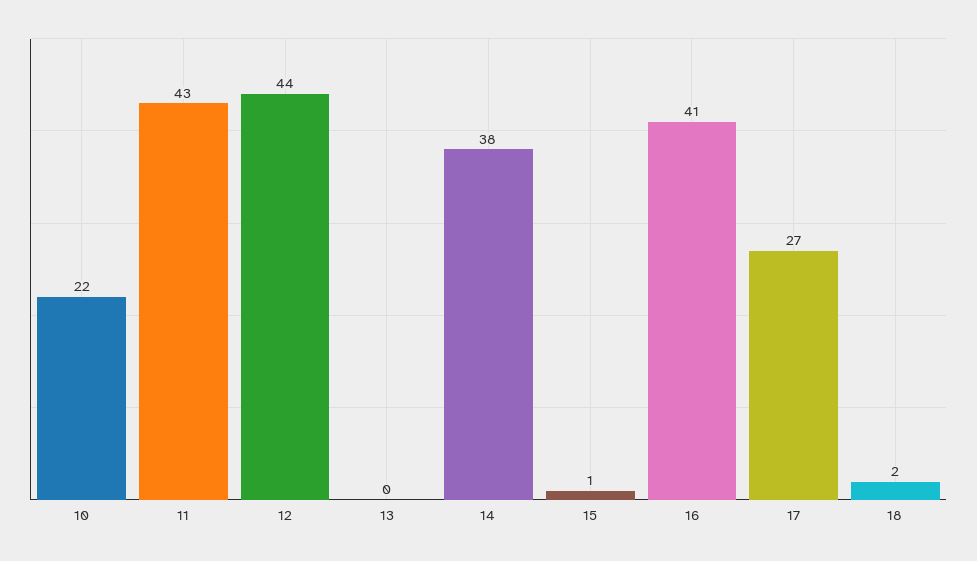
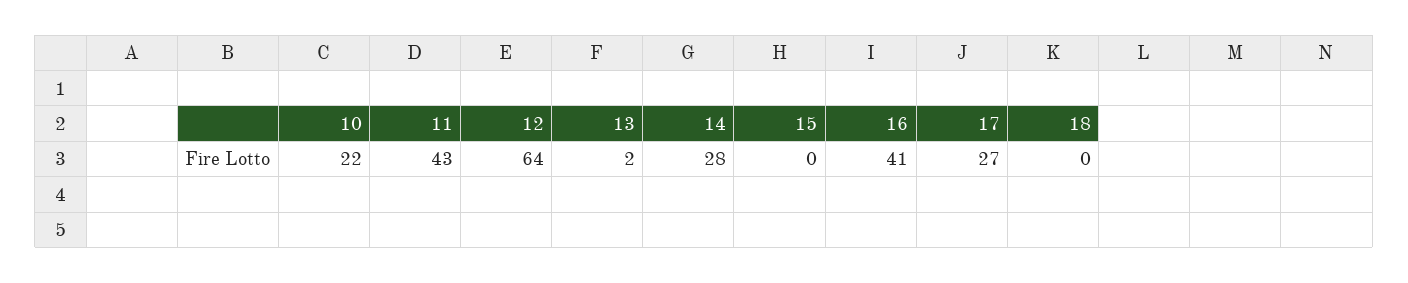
12: 44 -> 64
13: 0 -> 2
14: 38 -> 28
15: 1 -> 0
18: 2 -> 0

